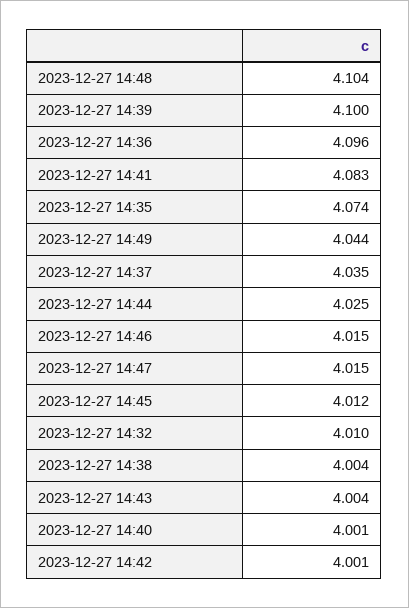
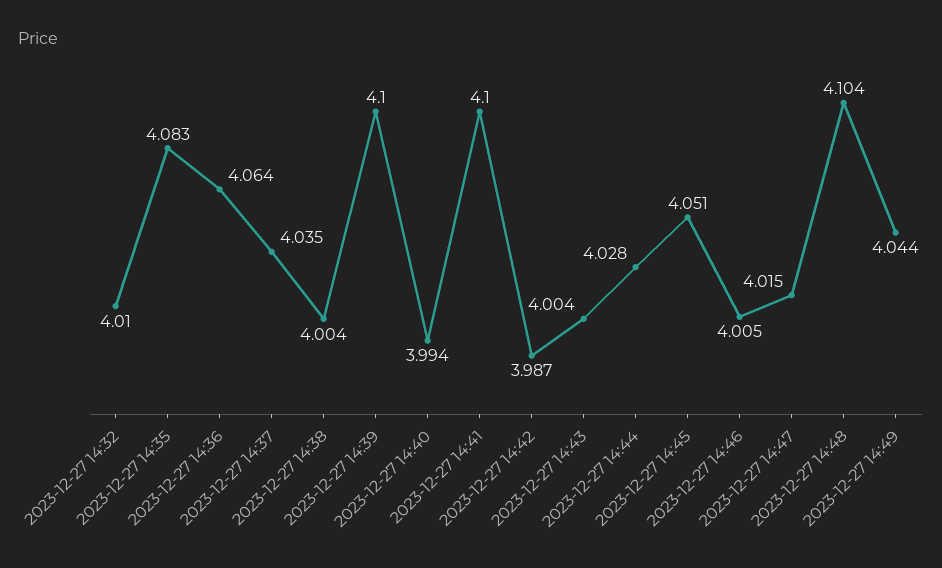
2023-12-27 14:36: 4.096 -> 4.064
2023-12-27 14:41: 4.083 -> 4.1
2023-12-27 14:35: 4.074 -> 4.083
2023-12-27 14:44: 4.025 -> 4.028
2023-12-27 14:46: 4.015 -> 4.005
2023-12-27 14:45: 4.012 -> 4.051
2023-12-27 14:40: 4.001 -> 3.994
2023-12-27 14:42: 4.001 -> 3.987

